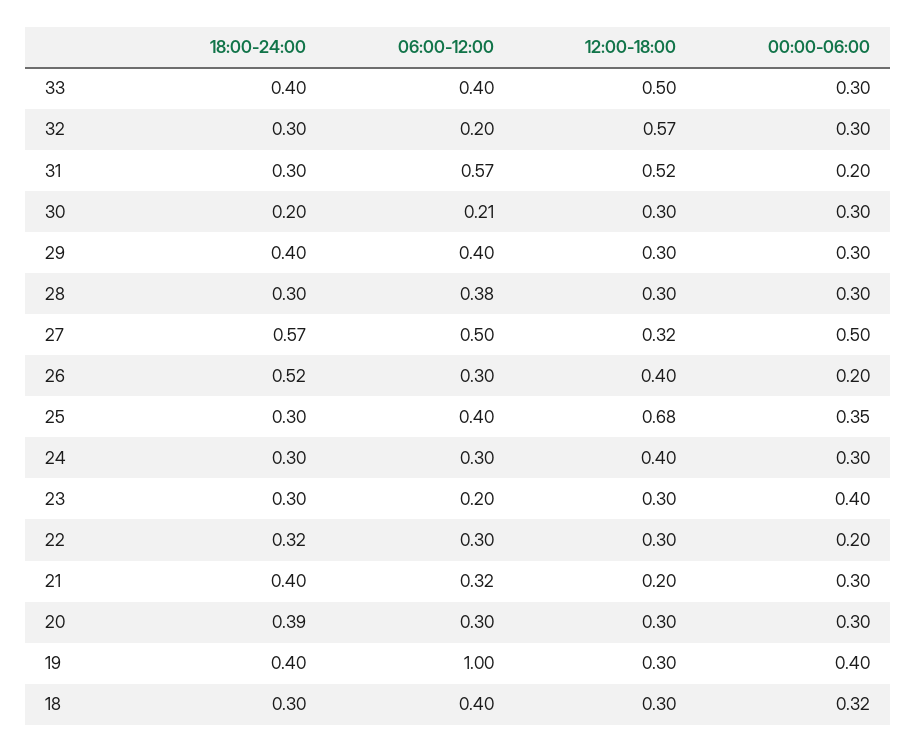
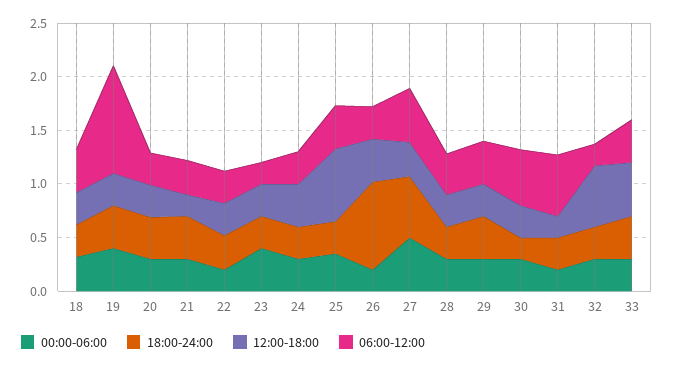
12:00-18:00, 31: 0.52 -> 0.2
06:00-12:00, 30: 0.21 -> 0.5
18:00-24:00, 26: 0.52 -> 0.8

